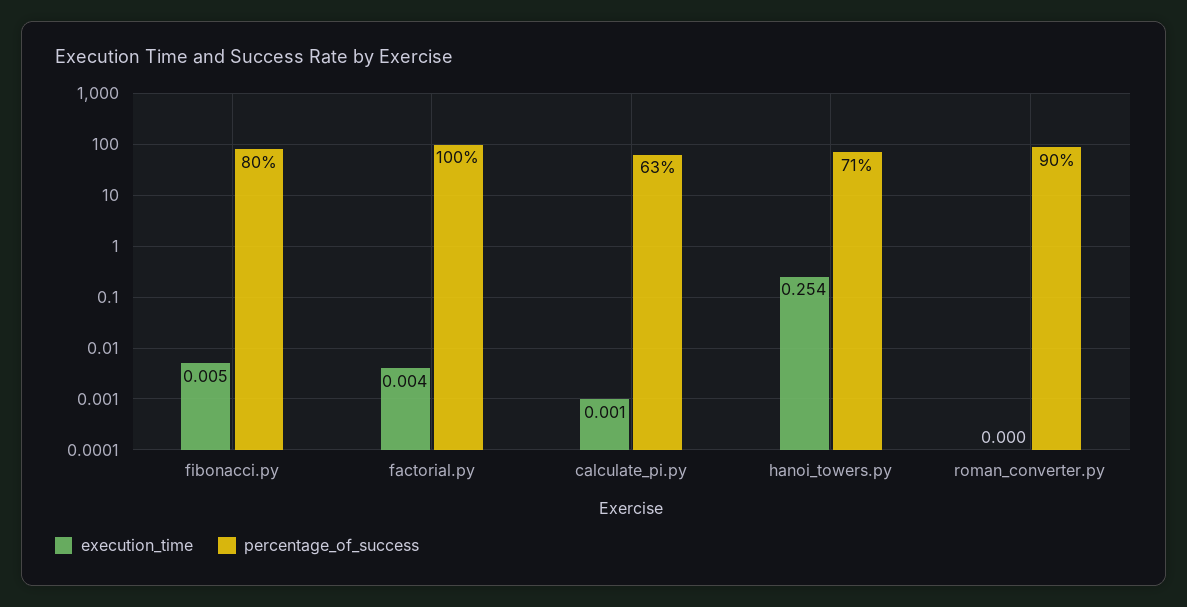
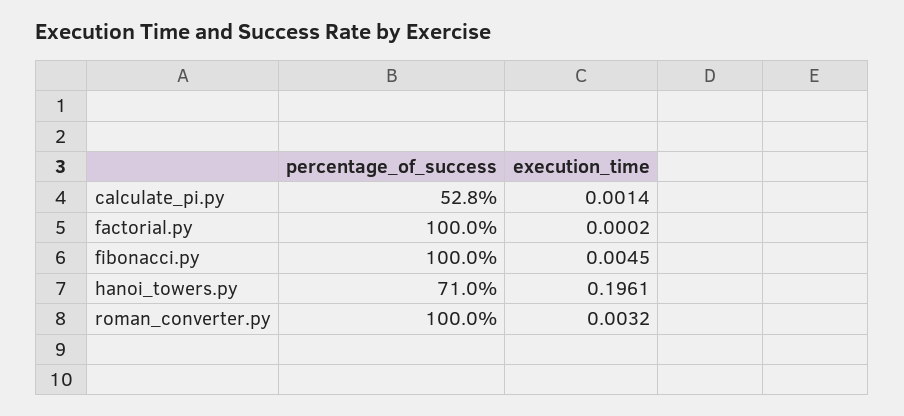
percentage_of_success, fibonacci.py: 80 -> 100
execution_time, factorial.py: 0.004 -> 0.0002
percentage_of_success, calculate_pi.py: 63 -> 52.8
execution_time, hanoi_towers.py: 0.254 -> 0.1961
execution_time, roman_converter.py: 0 -> 0.0032
percentage_of_success, roman_converter.py: 90 -> 100

